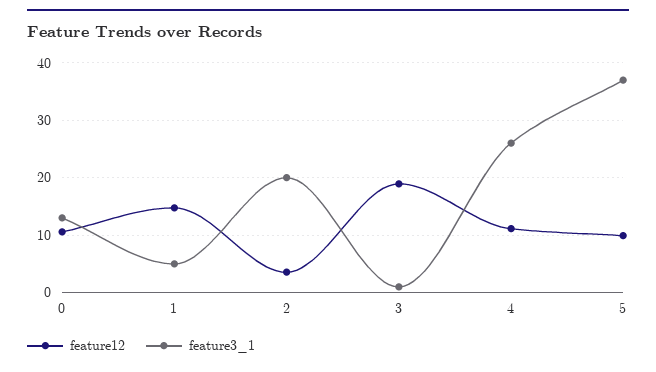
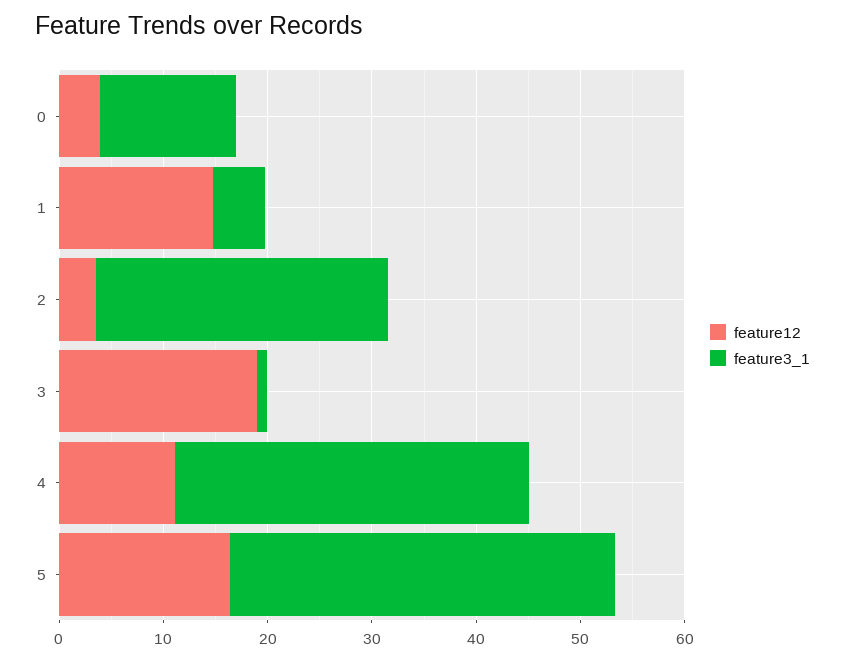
feature12, 0: 10 -> 4
feature3_1, 2: 20 -> 28
feature3_1, 4: 26 -> 34
feature12, 5: 10 -> 16

